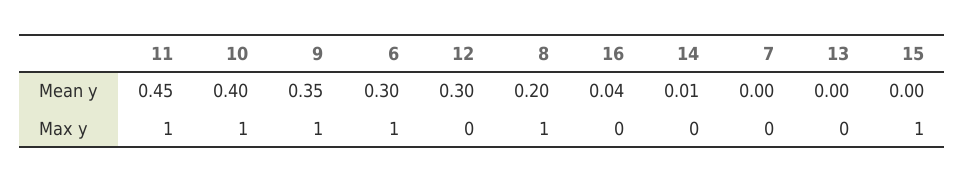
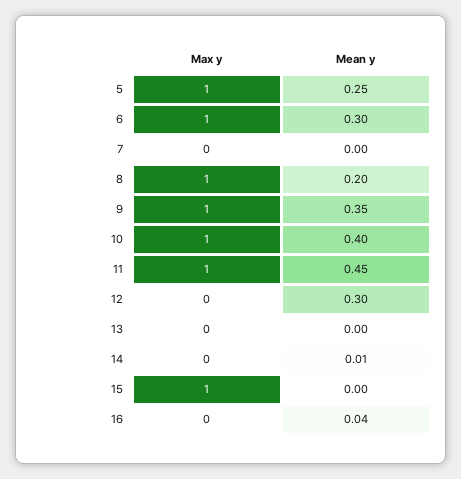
5, Max y: none -> 1
5, Mean y: none -> 0.25

